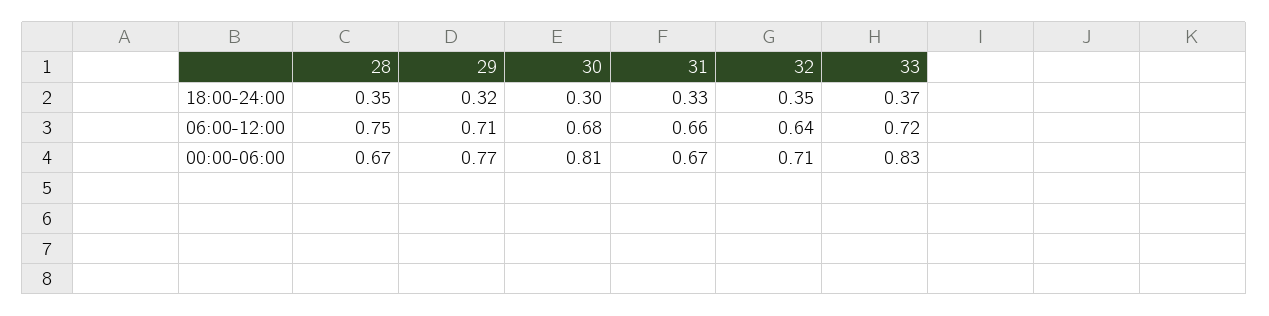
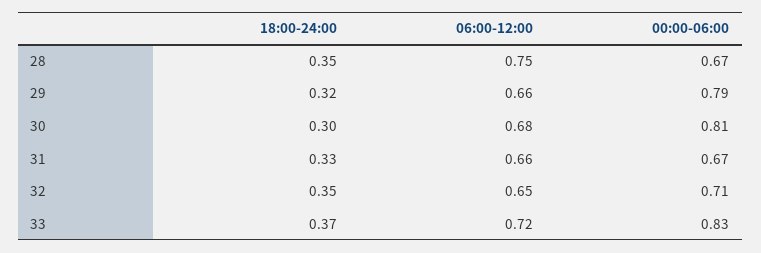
29, 06:00-12:00: 0.71 -> 0.66
32, 06:00-12:00: 0.64 -> 0.65
29, 00:00-06:00: 0.77 -> 0.79

